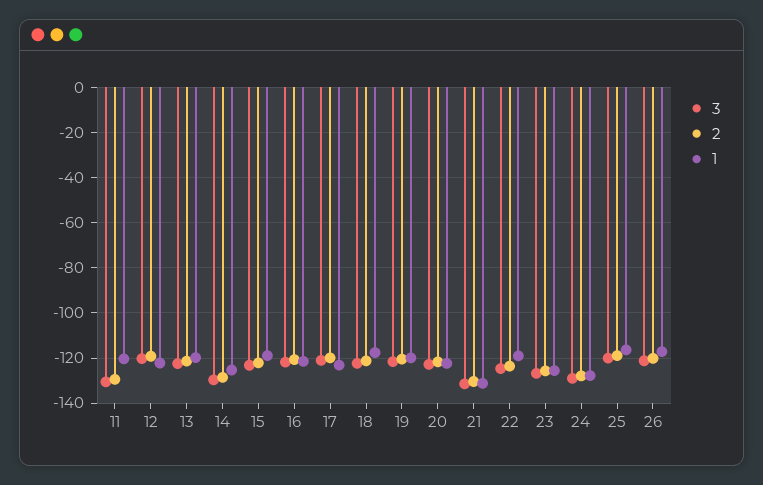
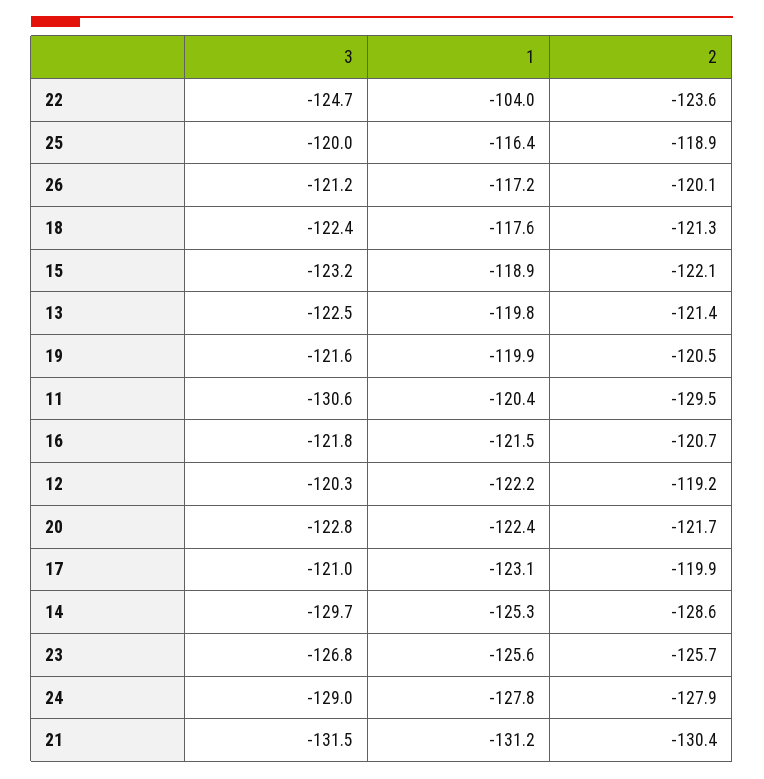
1, 22: -120 -> -104

